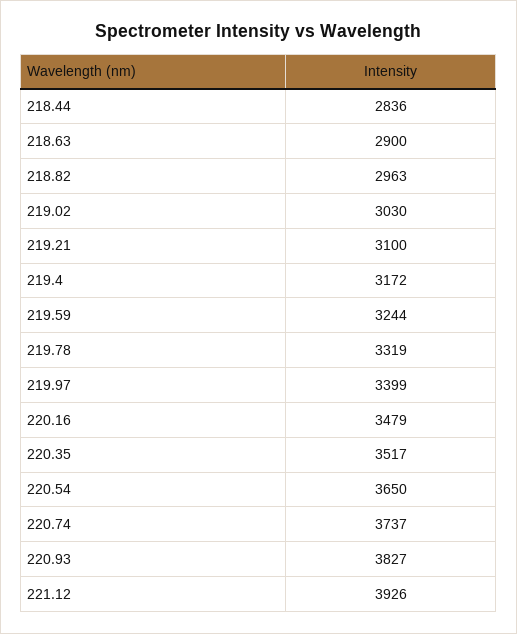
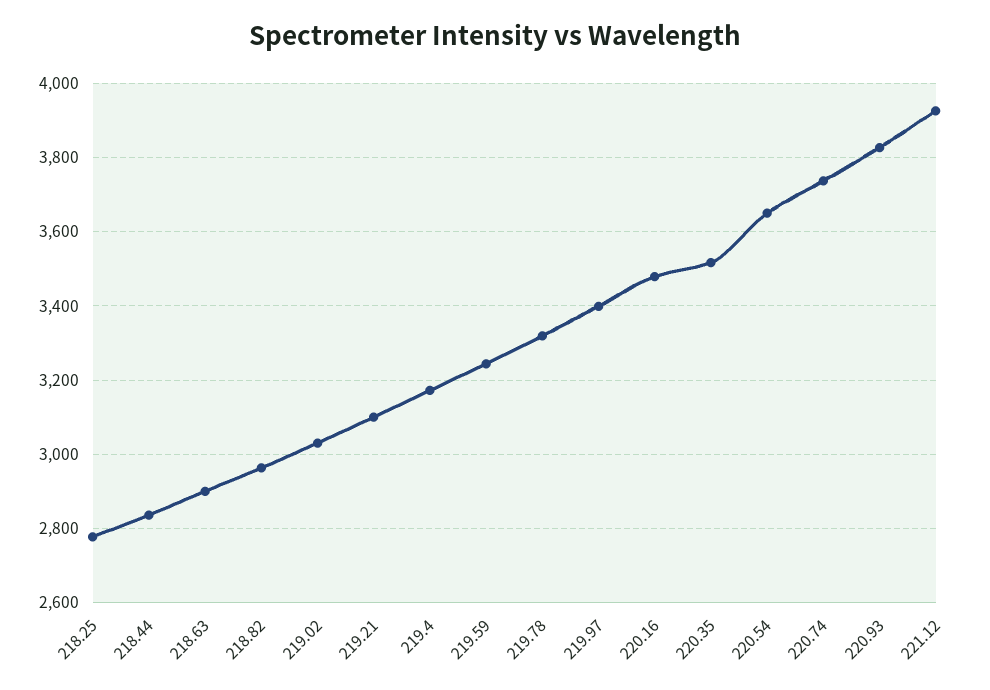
218.25: none -> 2780

